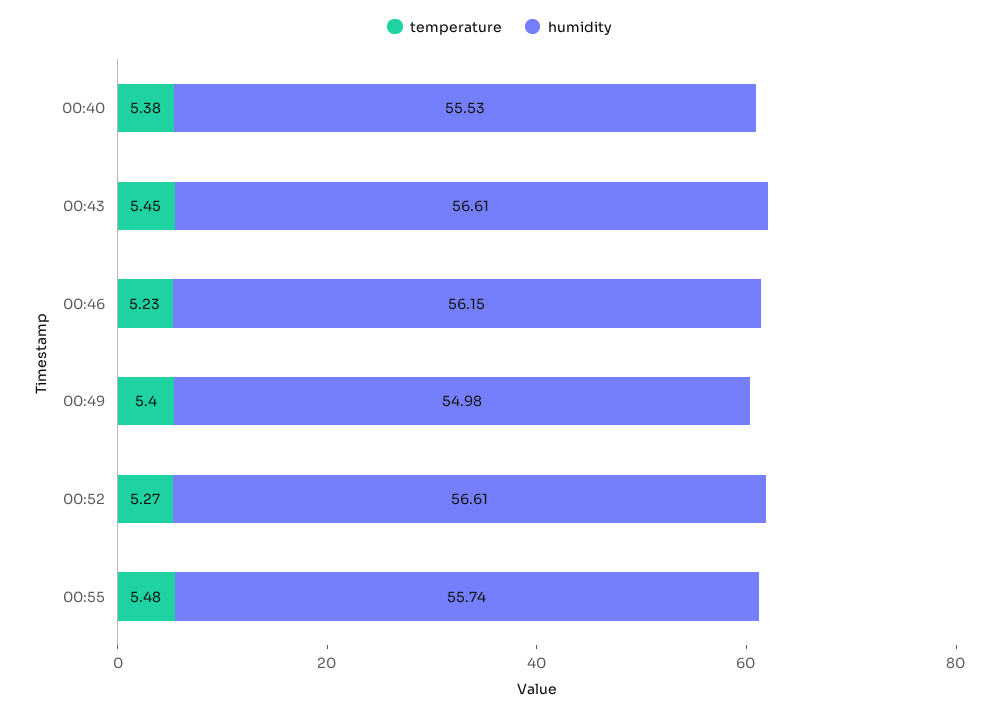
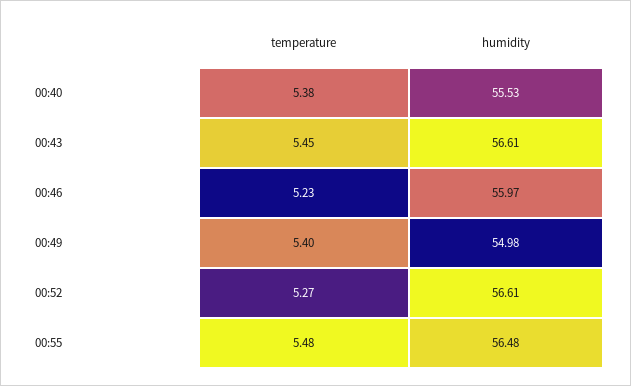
humidity, 00:46: 56.15 -> 55.97
humidity, 00:55: 55.74 -> 56.48

